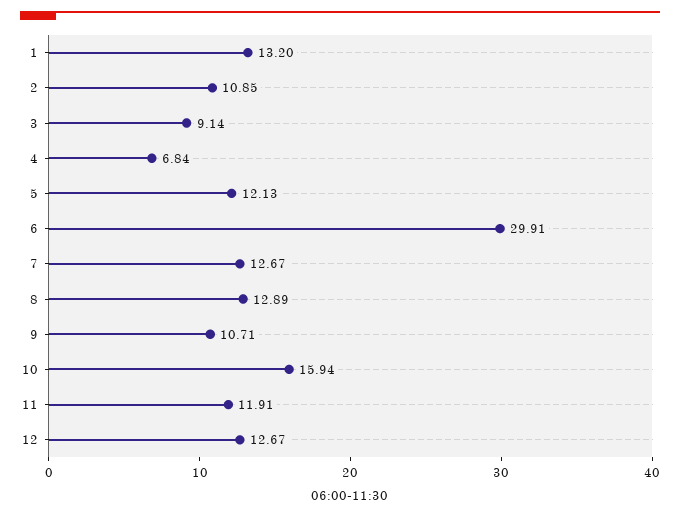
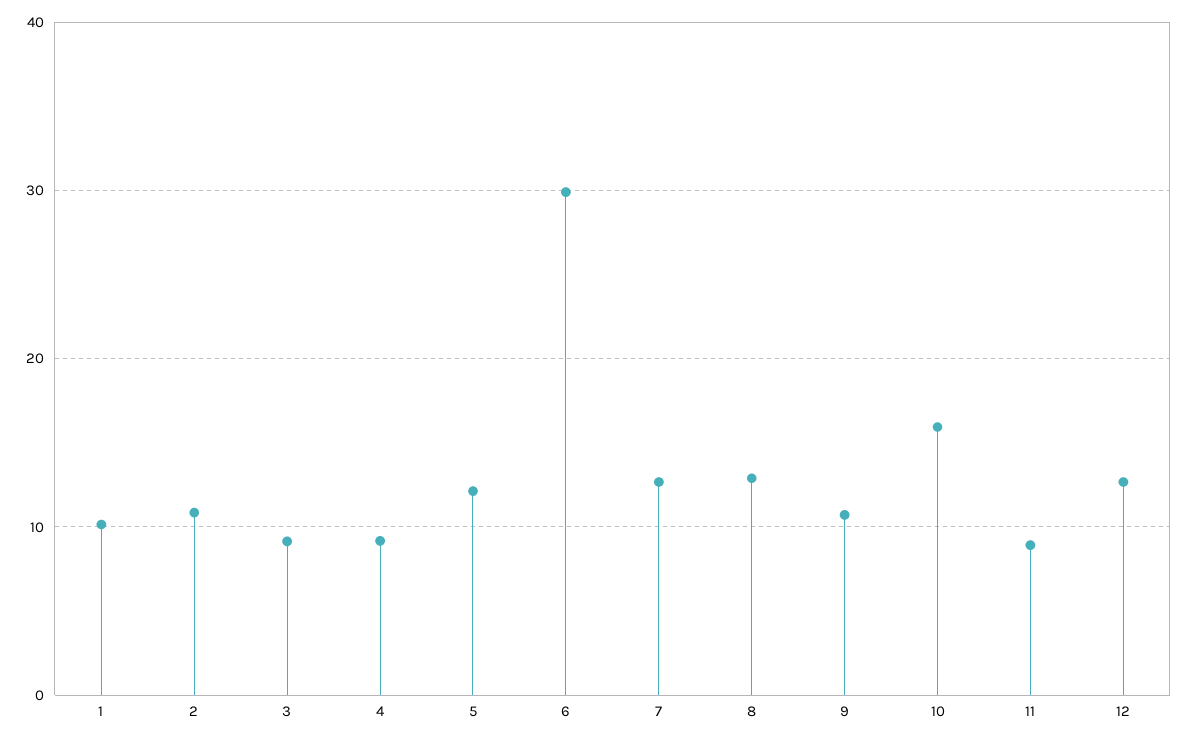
1: 13.2 -> 10
4: 6.84 -> 9
11: 11.91 -> 9

